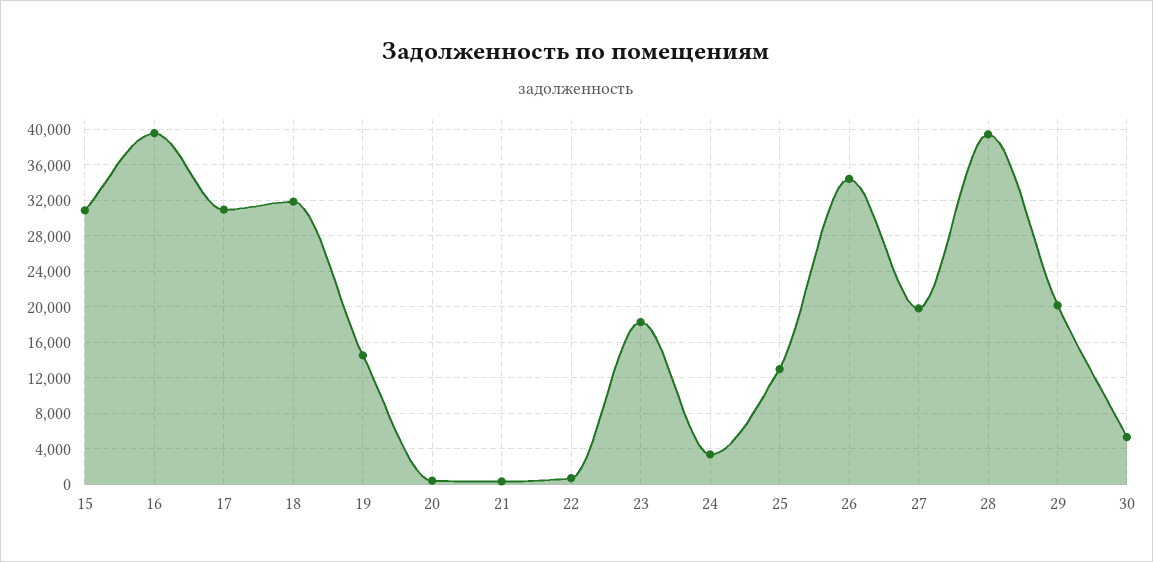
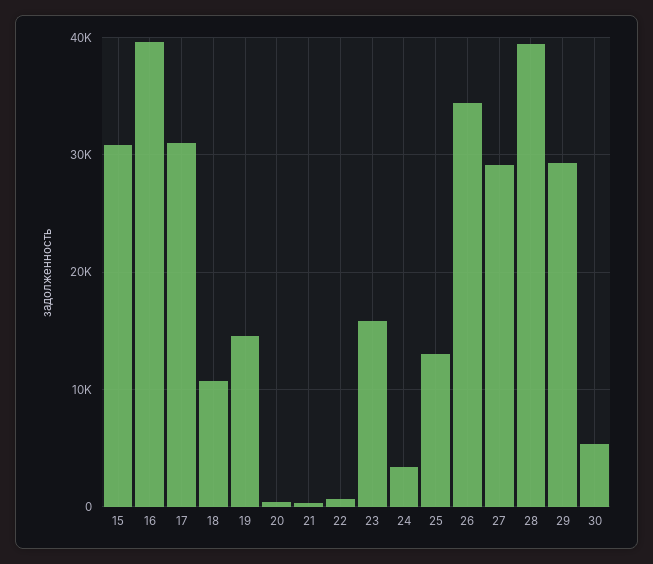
18: 32000 -> 11000
23: 18000 -> 16000
27: 20000 -> 29000
29: 20000 -> 29000

